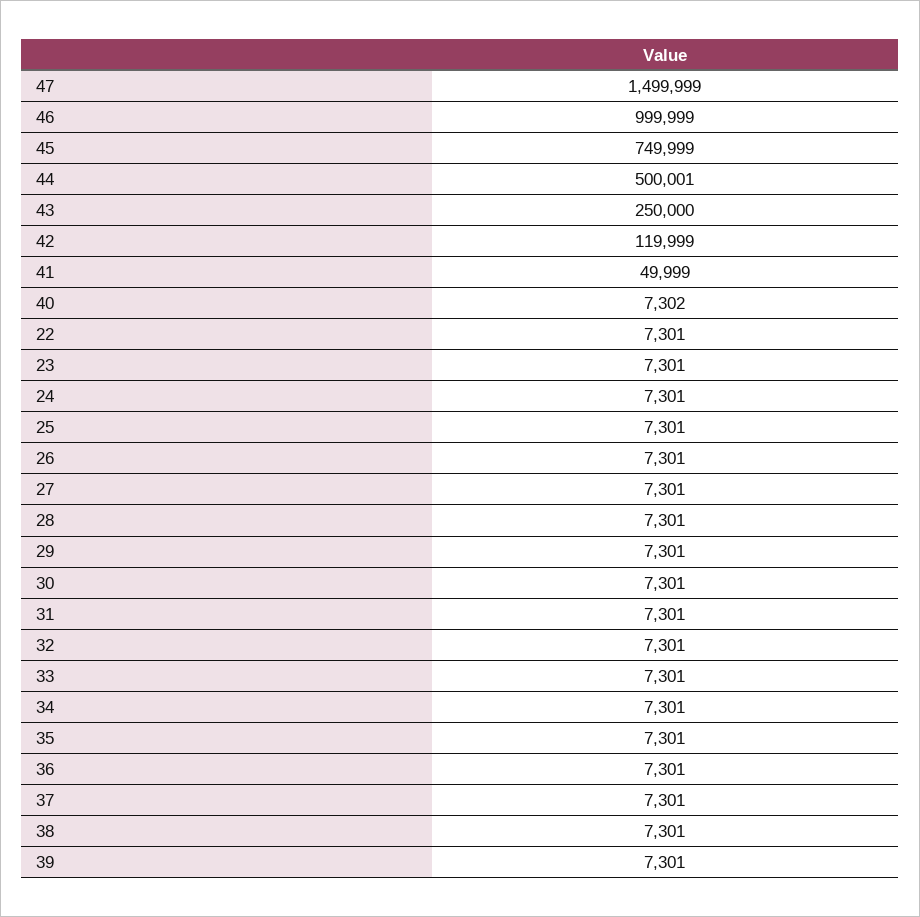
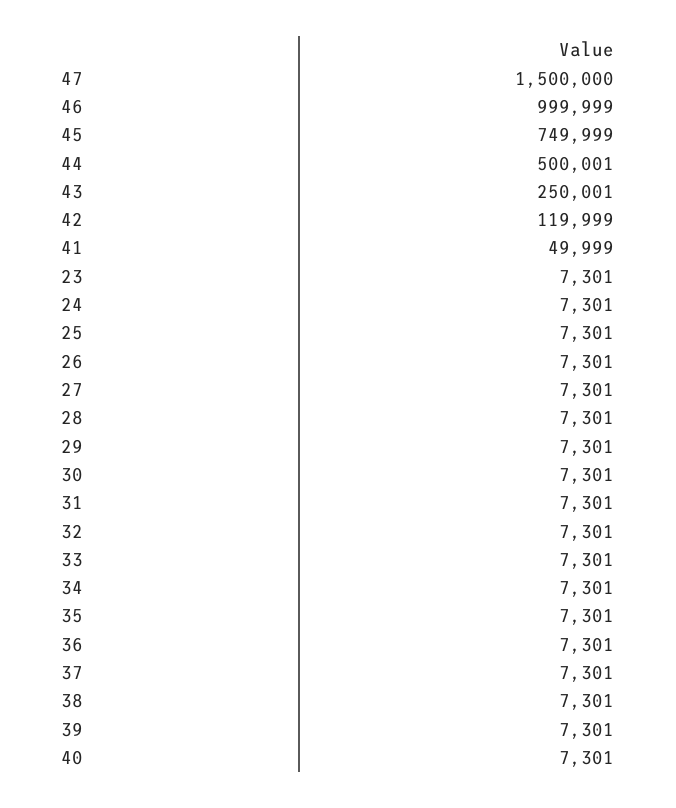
47: 1499999 -> 1500000
43: 250000 -> 250001
40: 7302 -> 7301
22: 7301 -> none

